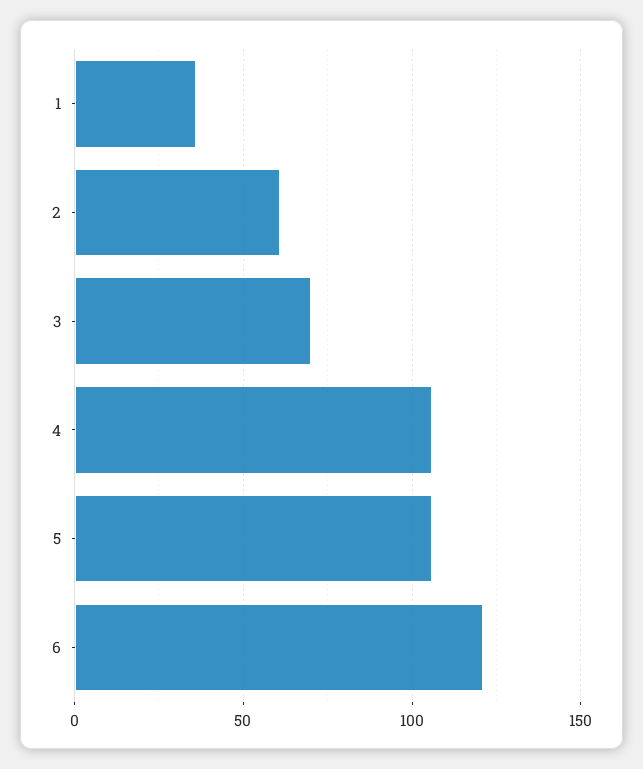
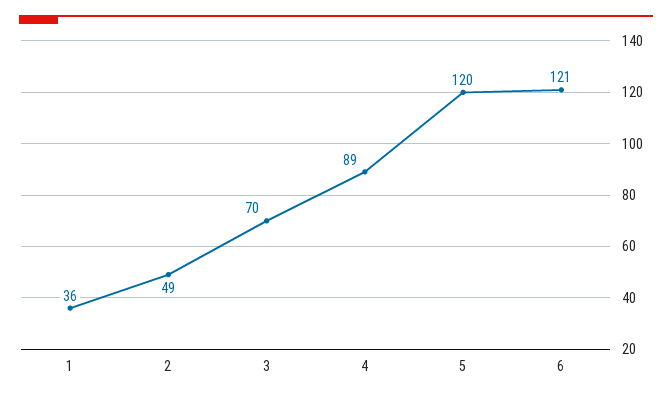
2: 60 -> 49
4: 105 -> 89
5: 105 -> 120

